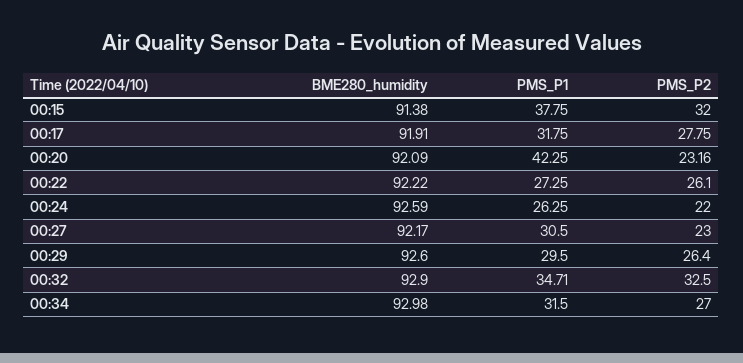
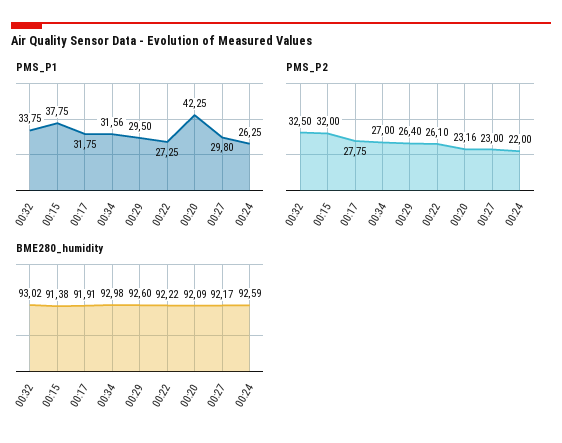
PMS_P1, 00:27: 30.5 -> 29.8
BME280_humidity, 00:32: 92.9 -> 93.02
PMS_P1, 00:32: 34.71 -> 33.75
PMS_P1, 00:34: 31.5 -> 31.56

